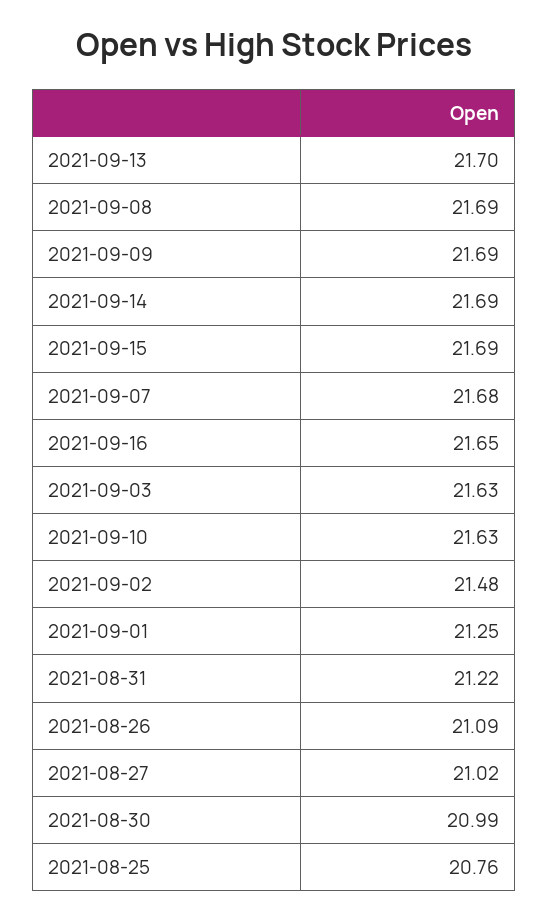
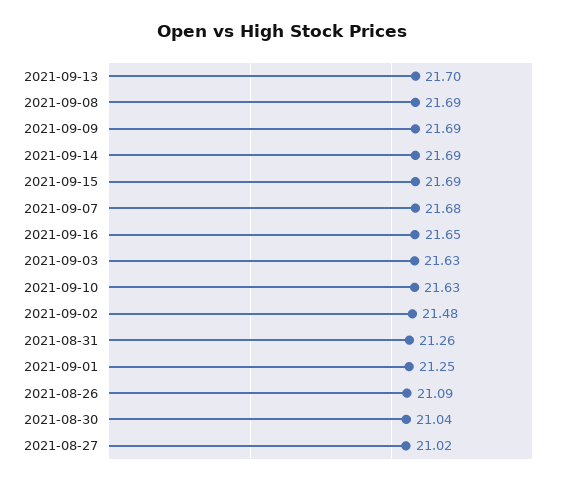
2021-08-31: 21.22 -> 21.26
2021-08-30: 20.99 -> 21.04
2021-08-25: 20.76 -> none

